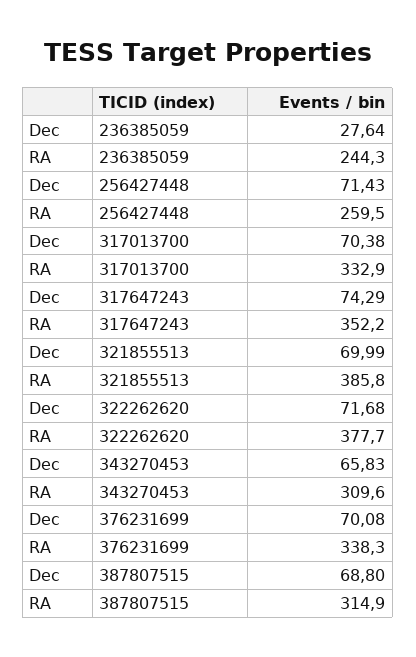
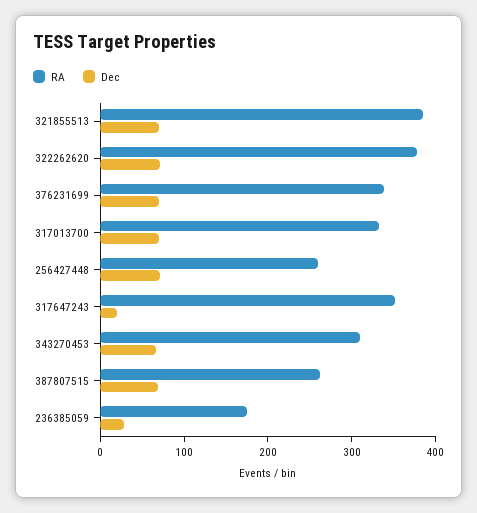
RA, 236385059: 244.3 -> 180
Dec, 317647243: 74.29 -> 20
RA, 387807515: 314.9 -> 260

